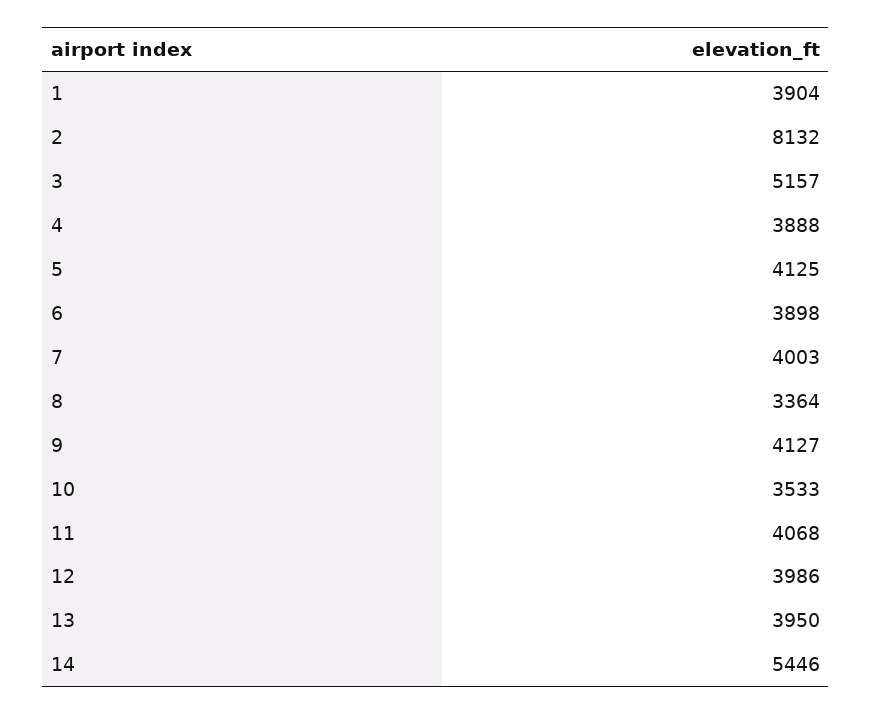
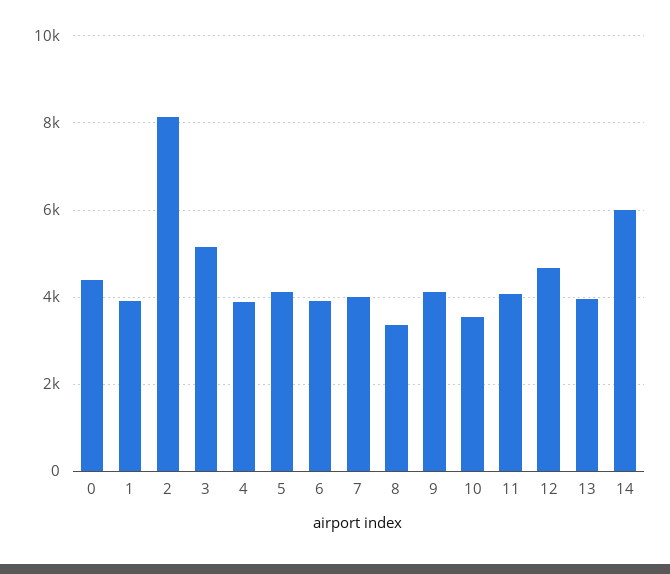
12: 3986 -> 4600
14: 5446 -> 6000
0: none -> 4400

